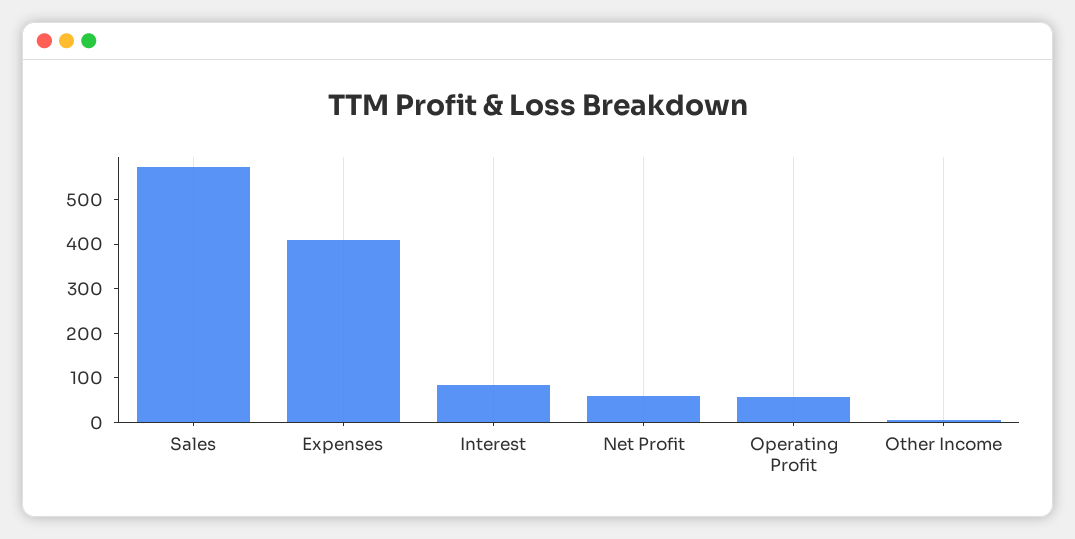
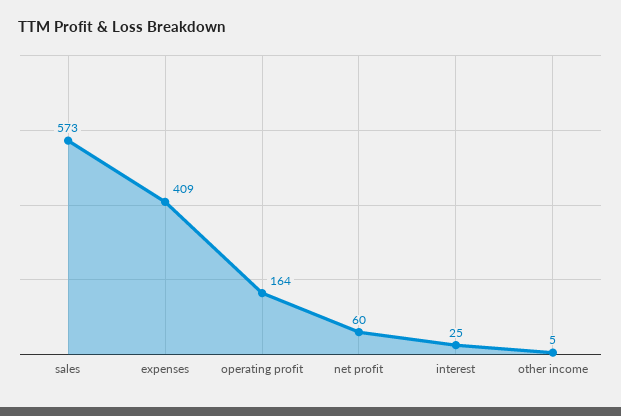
Interest: 80 -> 25
Operating Profit: 60 -> 164

